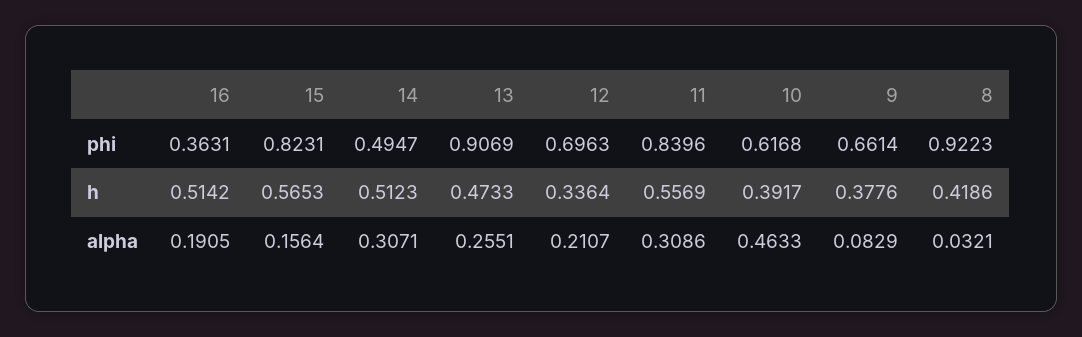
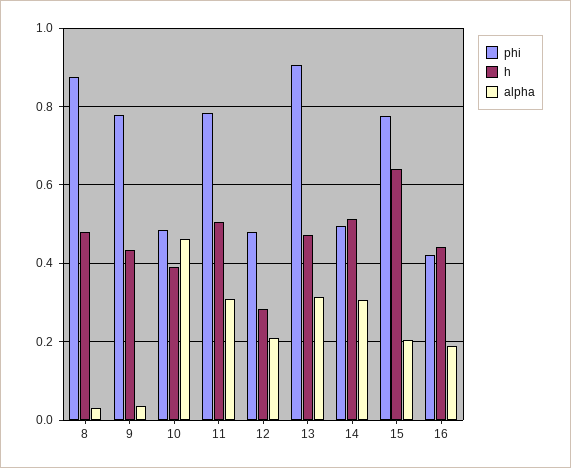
phi, 16: 0.3631 -> 0.42
phi, 15: 0.8231 -> 0.78
phi, 12: 0.6963 -> 0.48
phi, 11: 0.8396 -> 0.78
phi, 10: 0.6168 -> 0.48
phi, 9: 0.6614 -> 0.78
phi, 8: 0.9223 -> 0.88
h, 16: 0.5142 -> 0.44
h, 15: 0.5653 -> 0.64
h, 12: 0.3364 -> 0.28
h, 11: 0.5569 -> 0.5
h, 9: 0.3776 -> 0.44
h, 8: 0.4186 -> 0.48
alpha, 15: 0.1564 -> 0.2
alpha, 13: 0.2551 -> 0.32
alpha, 9: 0.0829 -> 0.04

